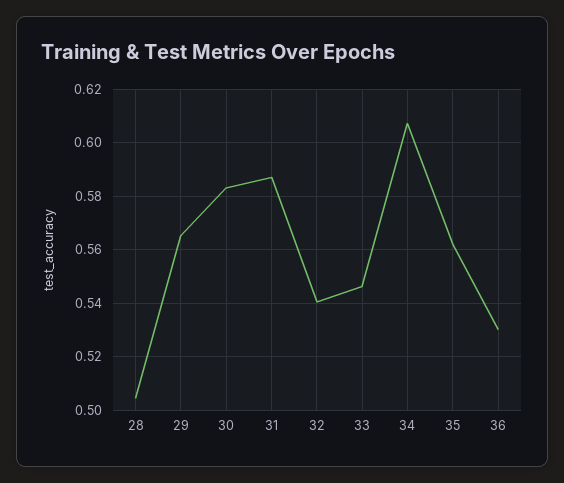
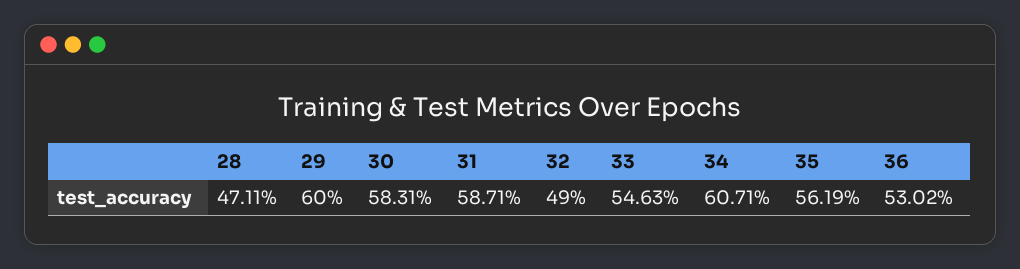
28: 0.505 -> 0.4711
29: 0.565 -> 0.6
32: 0.54 -> 0.49

